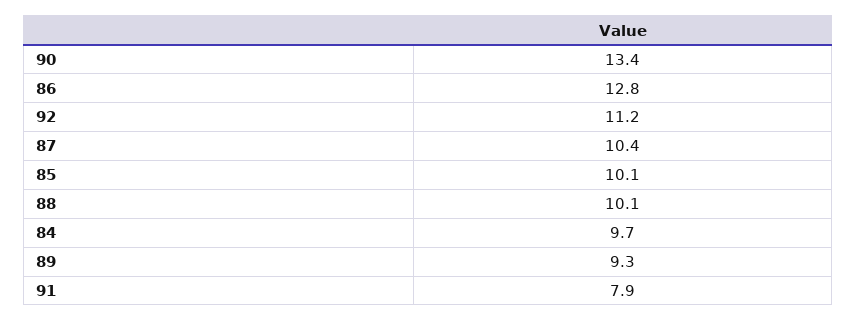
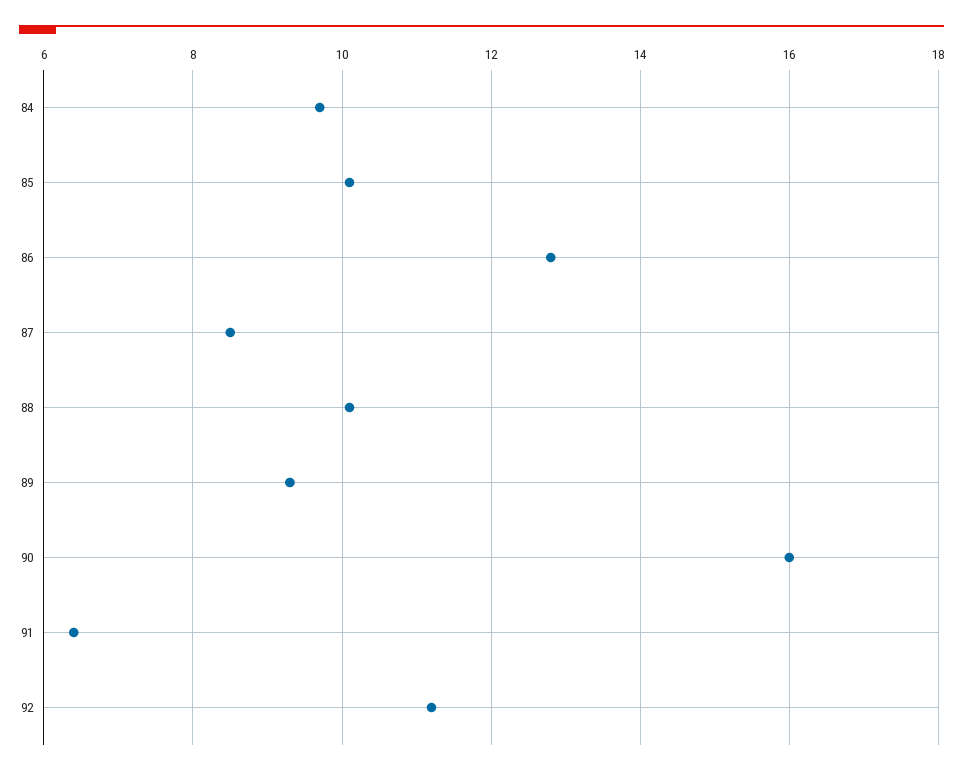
90: 13.4 -> 16
87: 10.4 -> 8.5
91: 7.9 -> 6.5

